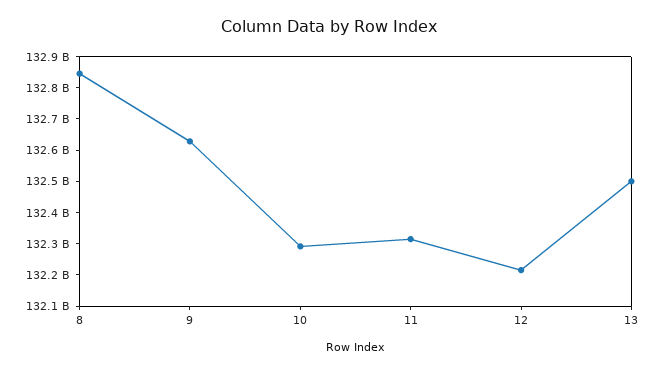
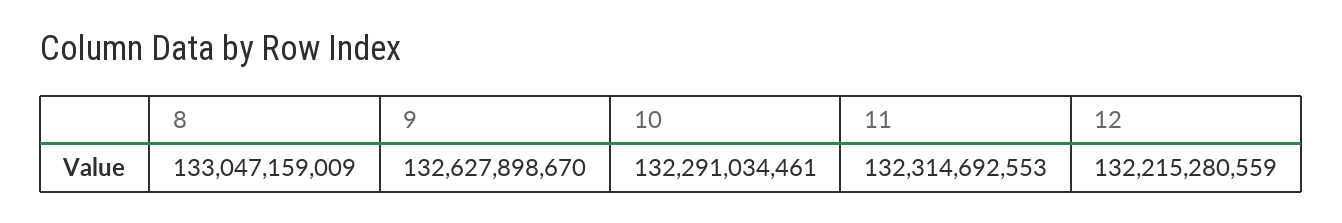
8: 132850000000 -> 133047159009
13: 132500000000 -> none

